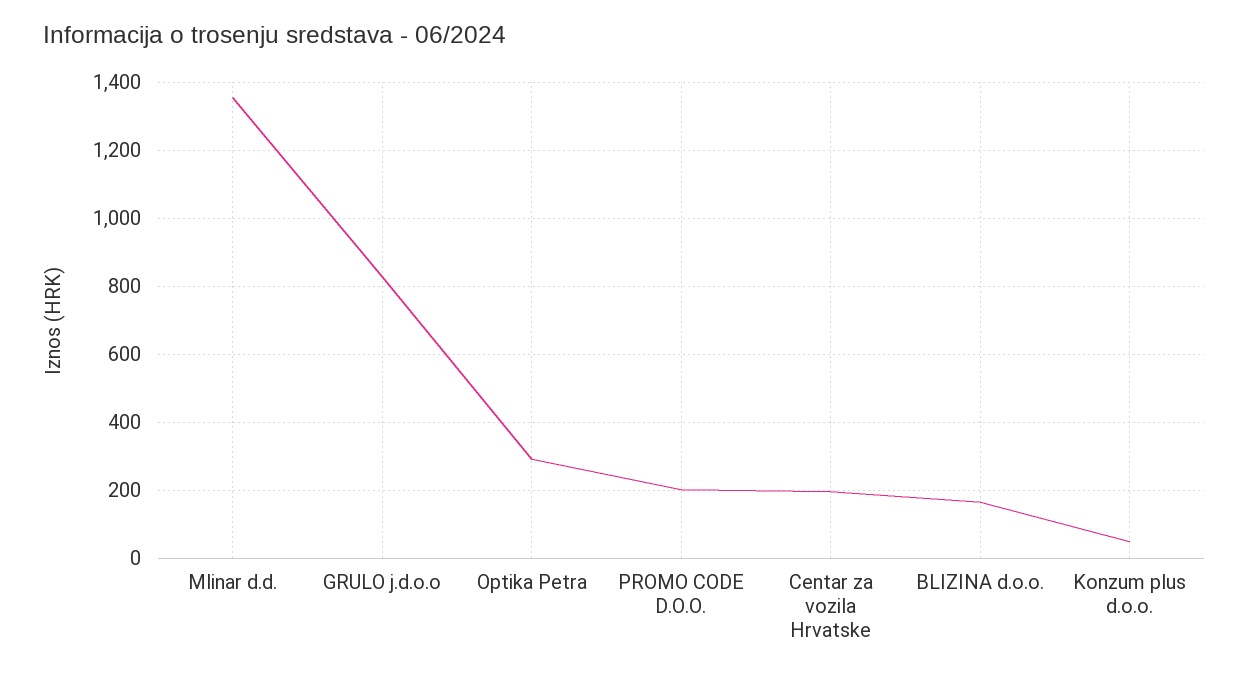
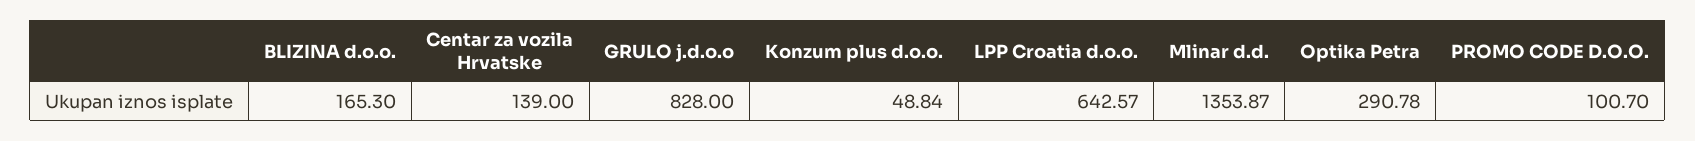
PROMO CODE D.O.O.: 200 -> 100.7
Centar za vozila Hrvatske: 200 -> 139
LPP Croatia d.o.o.: none -> 642.57

